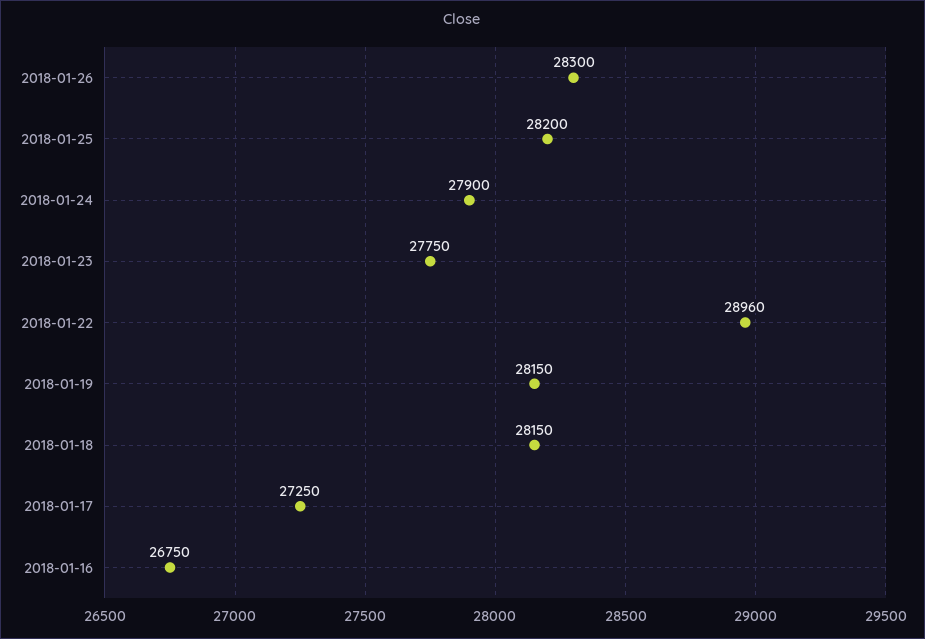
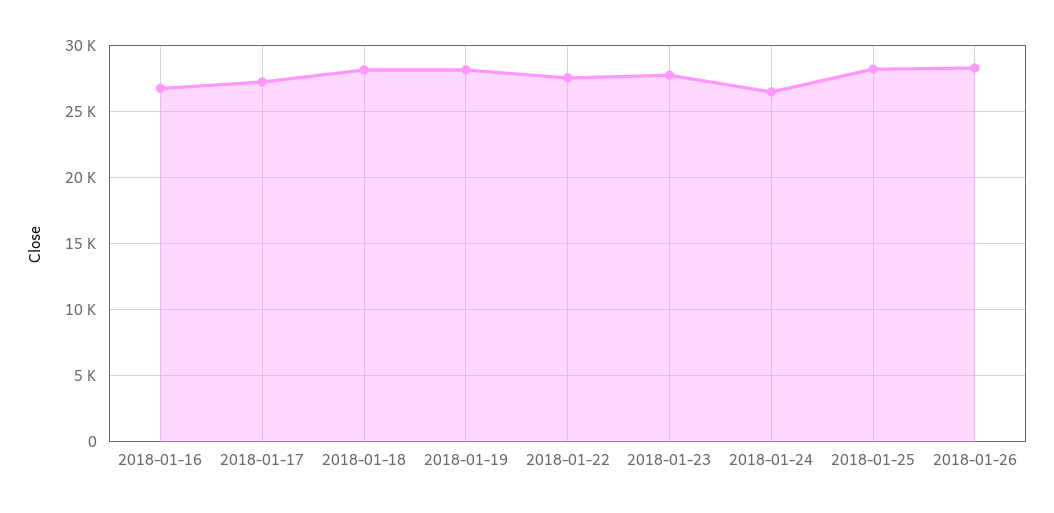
2018-01-24: 27900 -> 26500
2018-01-22: 28960 -> 27500

